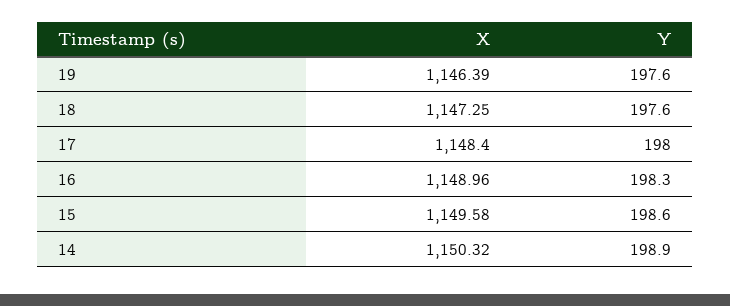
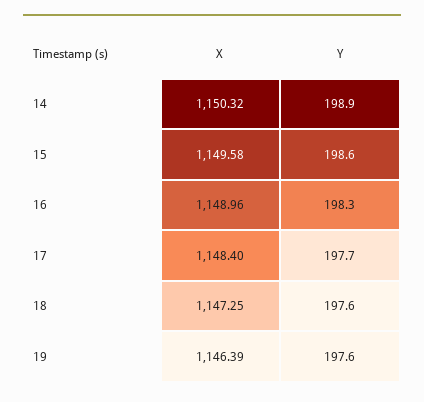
Y, 17: 198 -> 197.7

